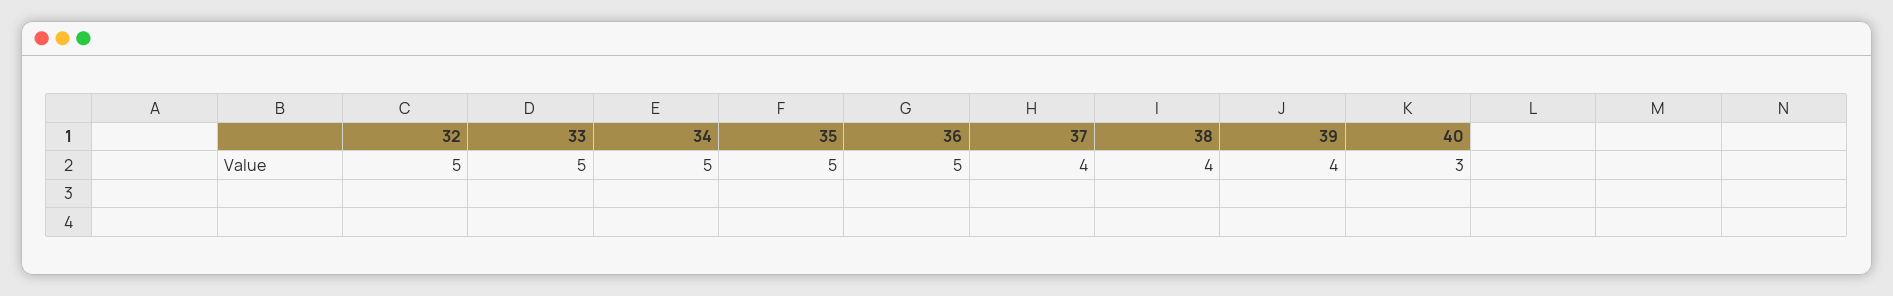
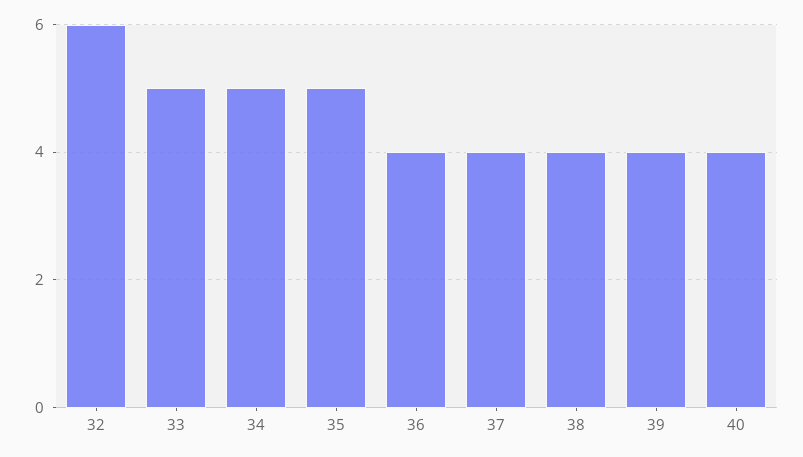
32: 5 -> 6
36: 5 -> 4
40: 3 -> 4

